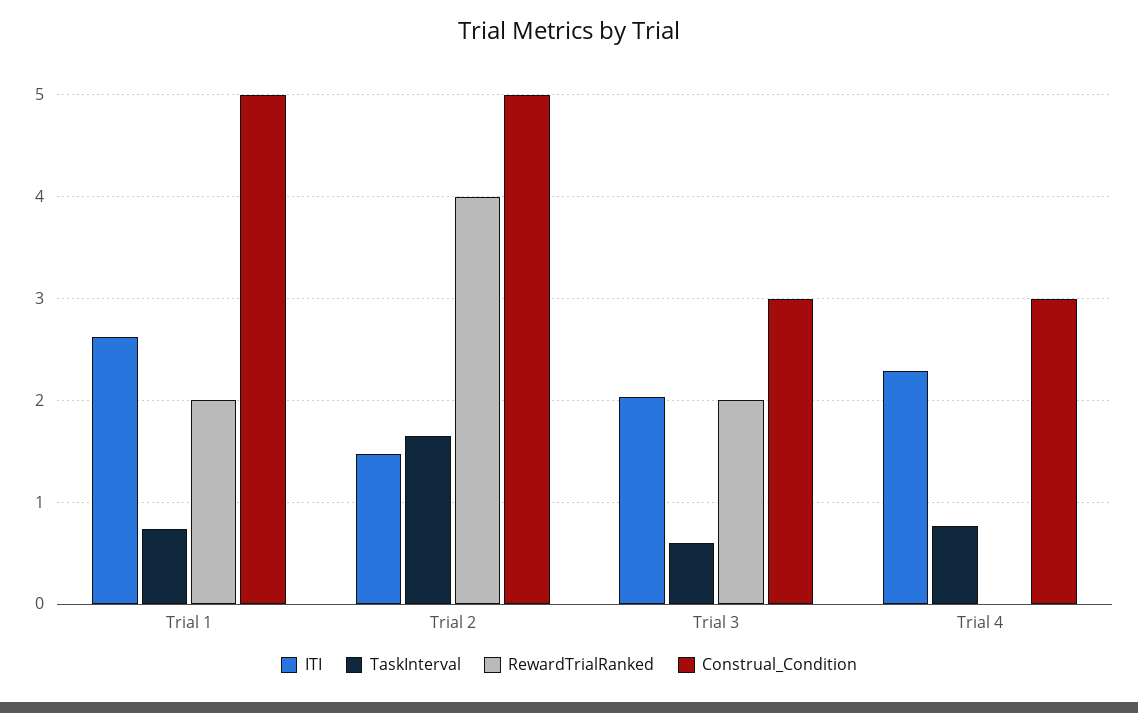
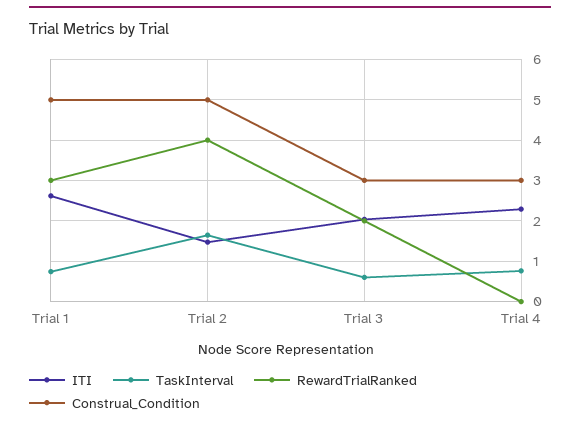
RewardTrialRanked, Trial 1: 2 -> 3

